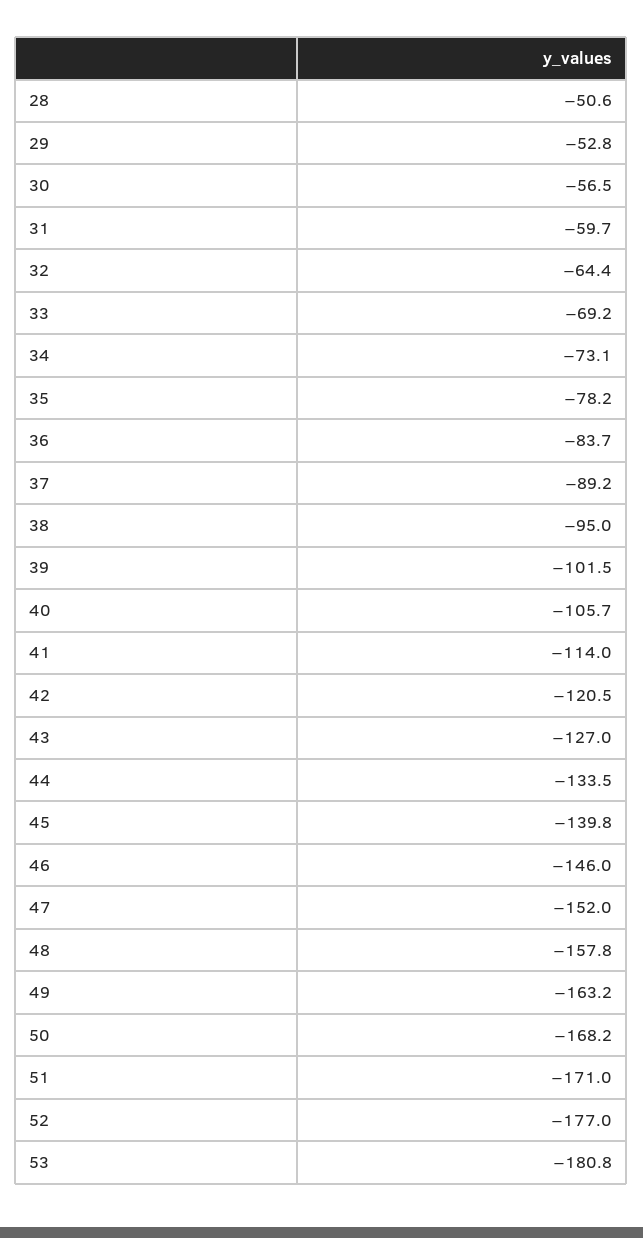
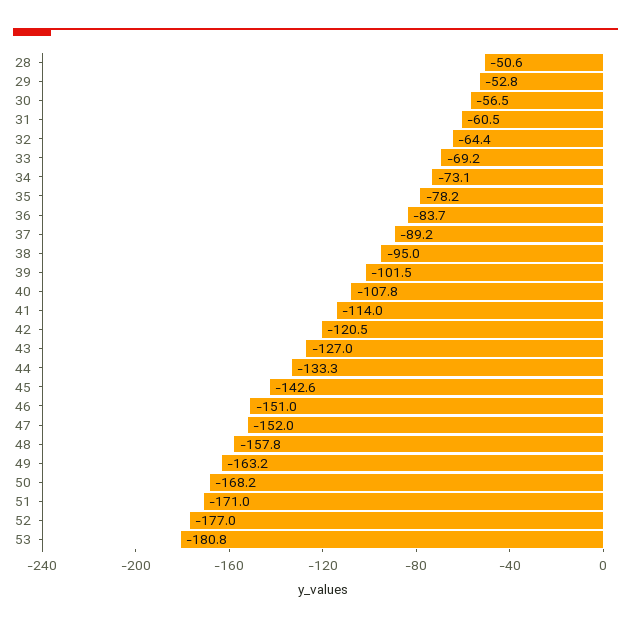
31: -59.7 -> -60.5
40: -105.7 -> -107.8
44: -133.5 -> -133.3
45: -139.8 -> -142.6
46: -146 -> -151

